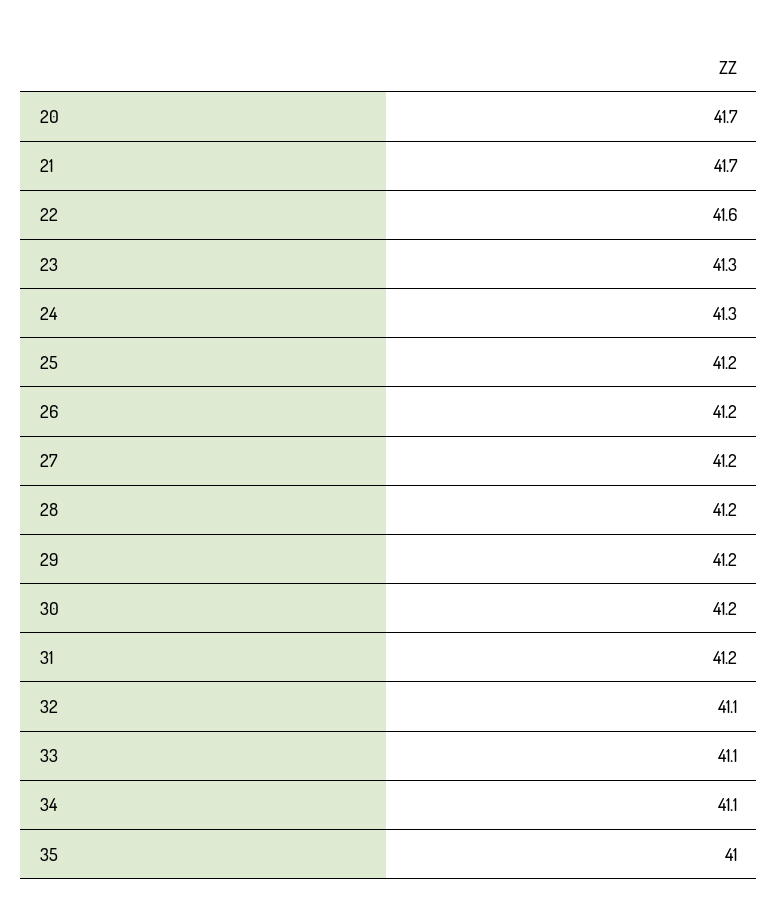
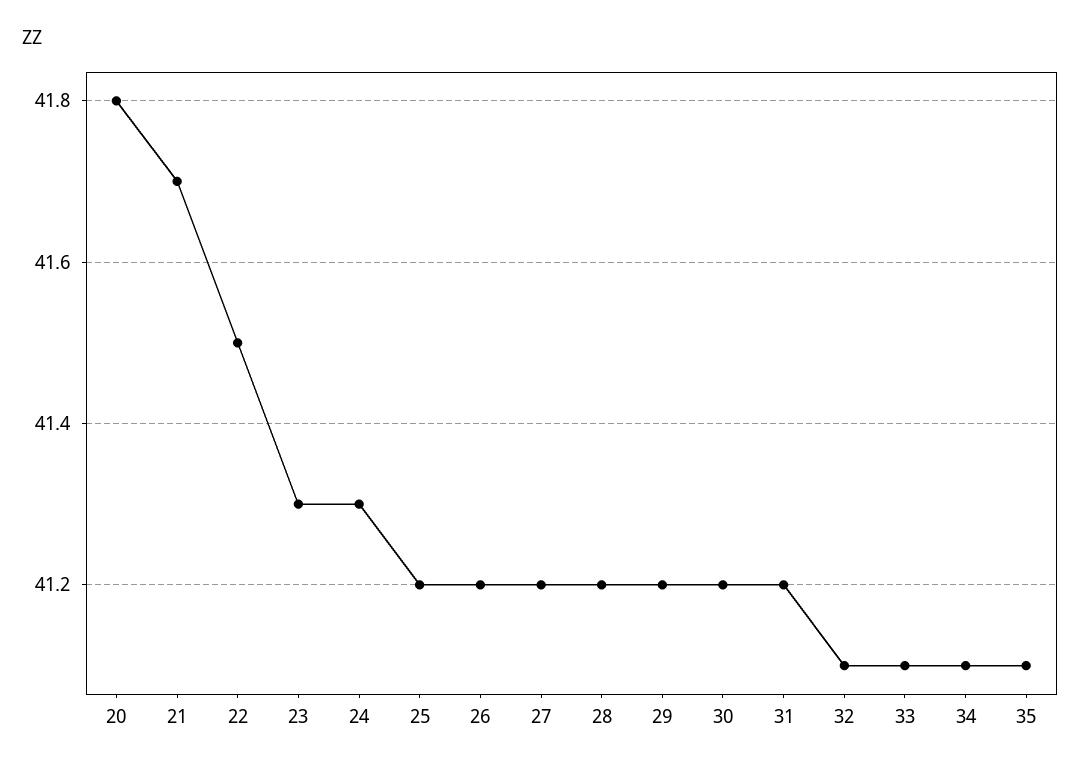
20: 41.7 -> 41.8
22: 41.6 -> 41.5
35: 41 -> 41.1

